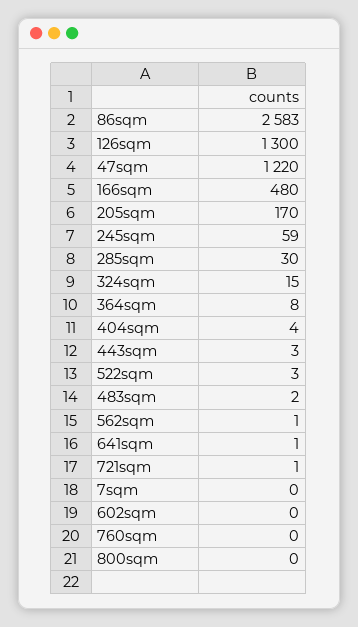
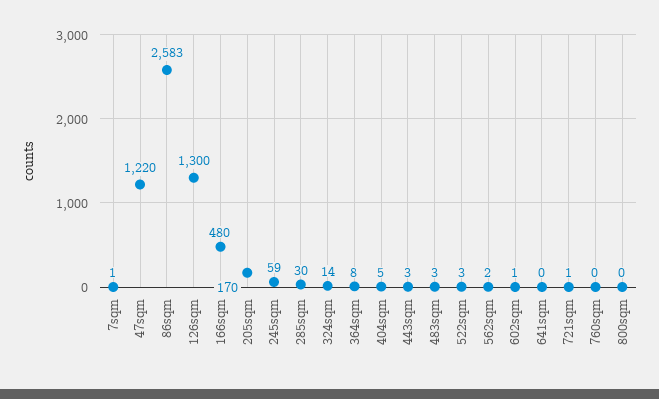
324sqm: 15 -> 14
404sqm: 4 -> 5
483sqm: 2 -> 3
562sqm: 1 -> 2
641sqm: 1 -> 0
7sqm: 0 -> 1
602sqm: 0 -> 1

